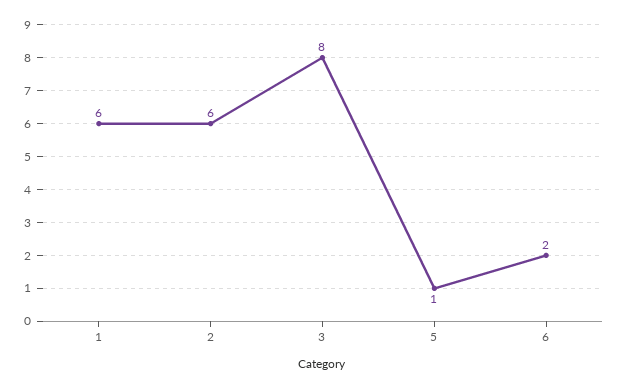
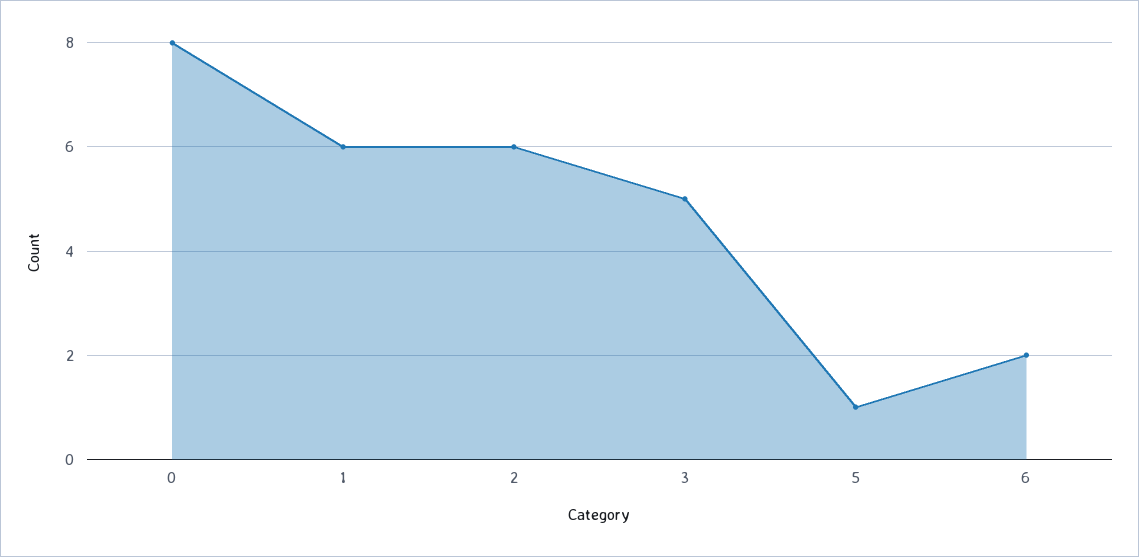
3: 8 -> 5
0: none -> 8

